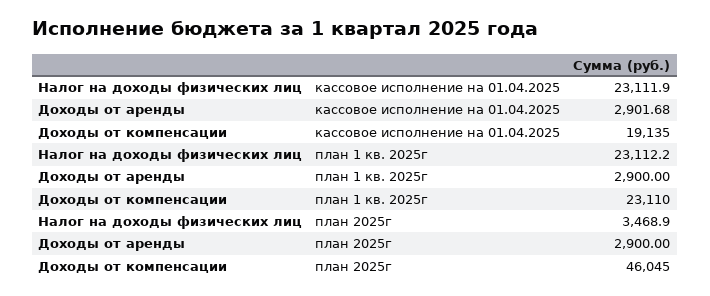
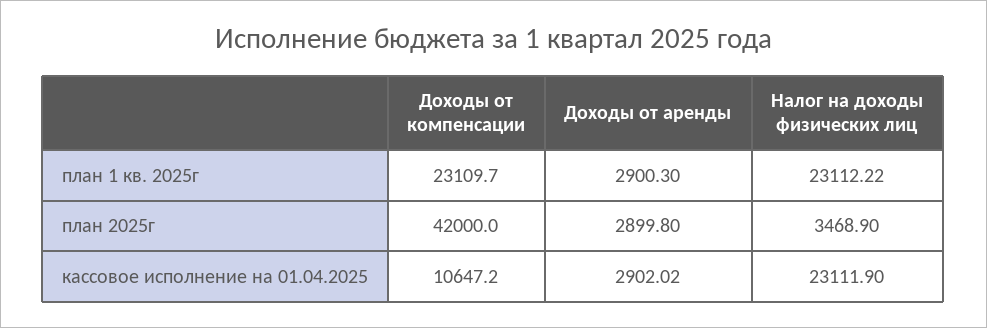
Доходы от аренды, кассовое исполнение на 01.04.2025: 2901.68 -> 2902.02
Доходы от компенсации, кассовое исполнение на 01.04.2025: 19135 -> 10647.2
Доходы от аренды, план 1 кв. 2025г: 2900 -> 2900.3
Доходы от аренды, план 2025г: 2900 -> 2899.8
Доходы от компенсации, план 2025г: 46045 -> 42000

